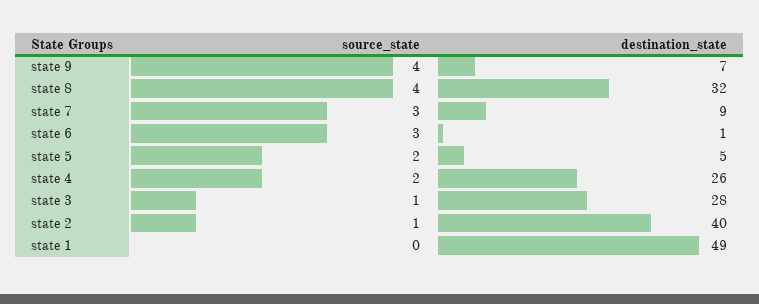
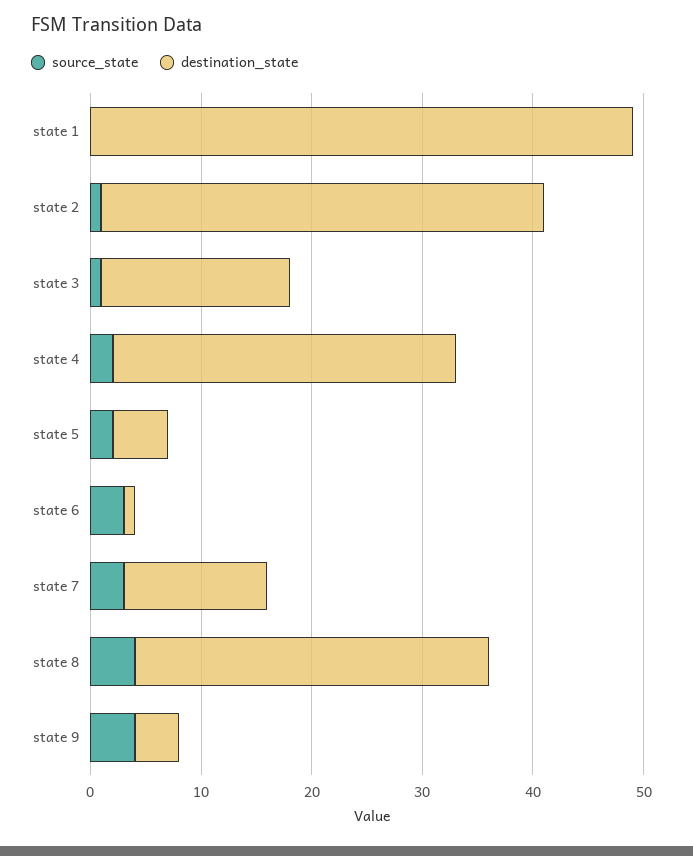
destination_state, state 9: 7 -> 4
destination_state, state 7: 9 -> 13
destination_state, state 4: 26 -> 31
destination_state, state 3: 28 -> 17

